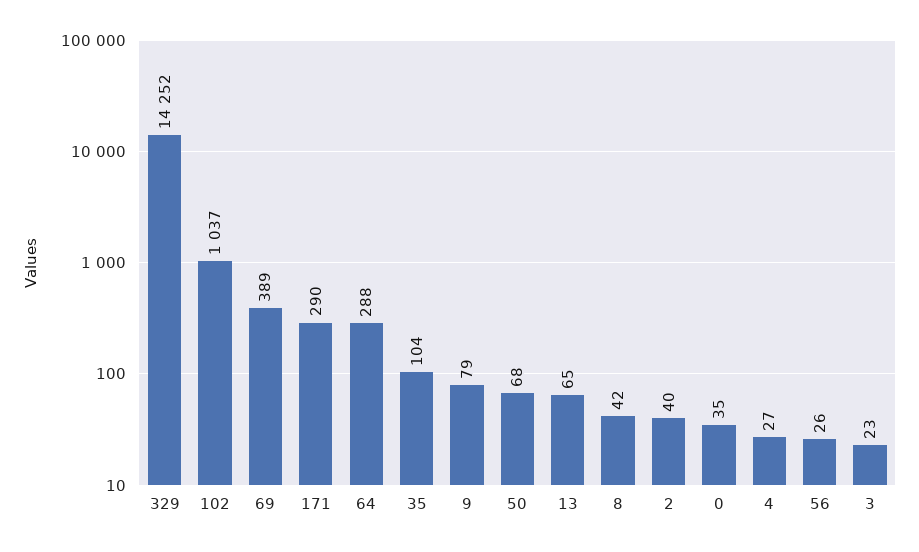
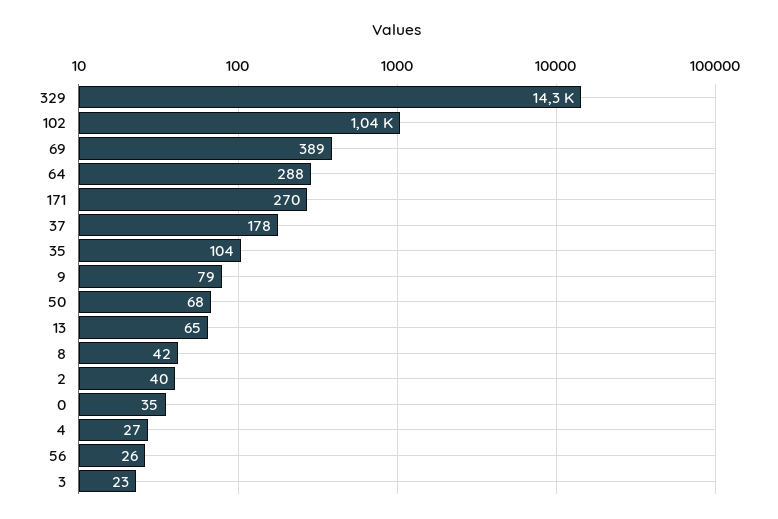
171: 290 -> 270
37: none -> 178

